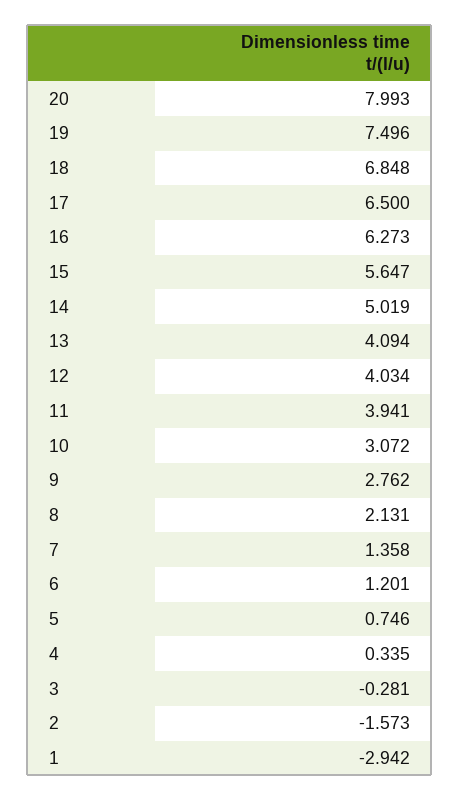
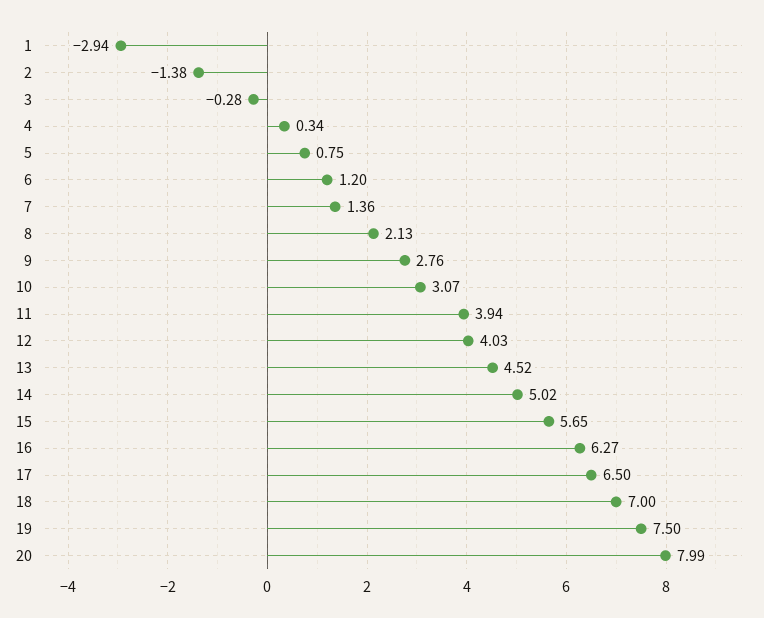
18: 6.848 -> 7
13: 4.094 -> 4.52
2: -1.573 -> -1.38

